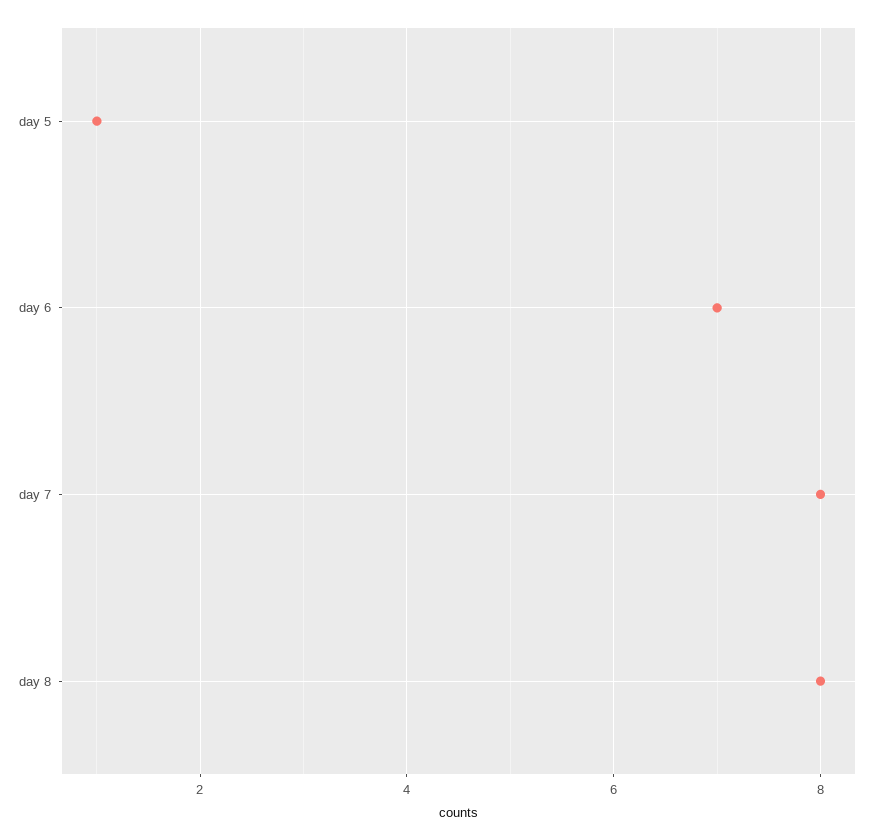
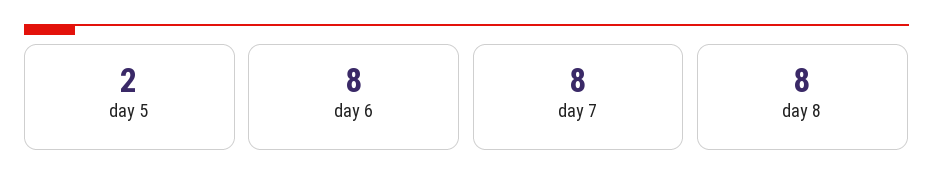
day 5: 1 -> 2
day 6: 7 -> 8

